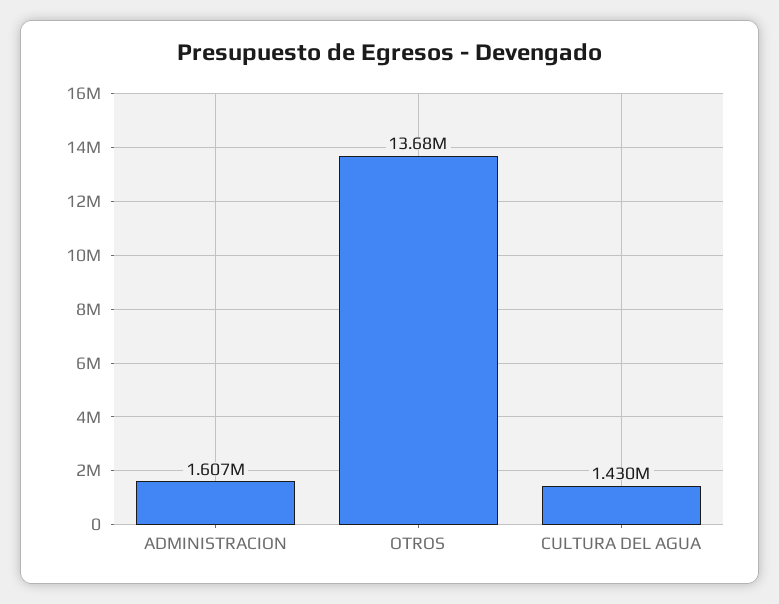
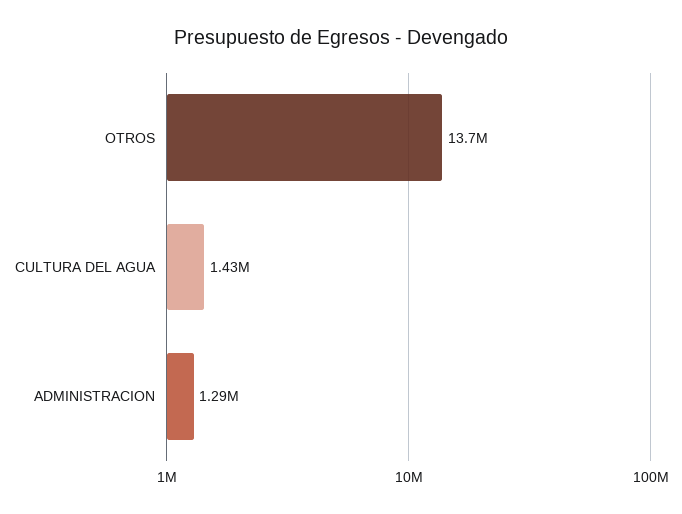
ADMINISTRACION: 1607000 -> 1290000

